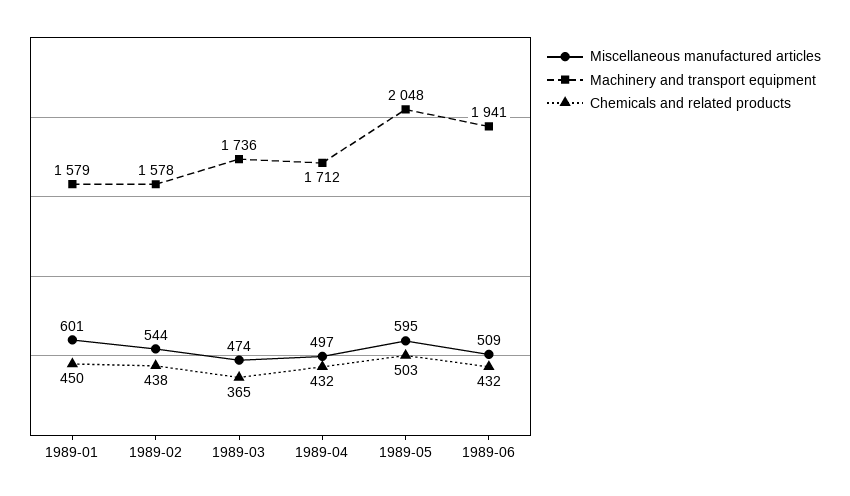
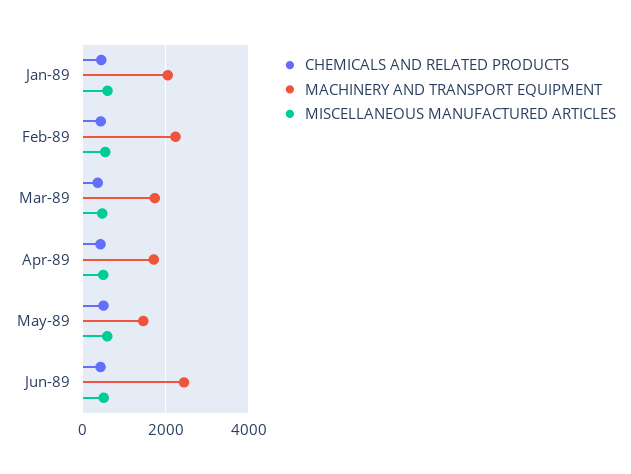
Machinery and transport equipment, 1989-01: 1579 -> 2000
Machinery and transport equipment, 1989-02: 1578 -> 2200
Machinery and transport equipment, 1989-05: 2048 -> 1400
Machinery and transport equipment, 1989-06: 1941 -> 2400

